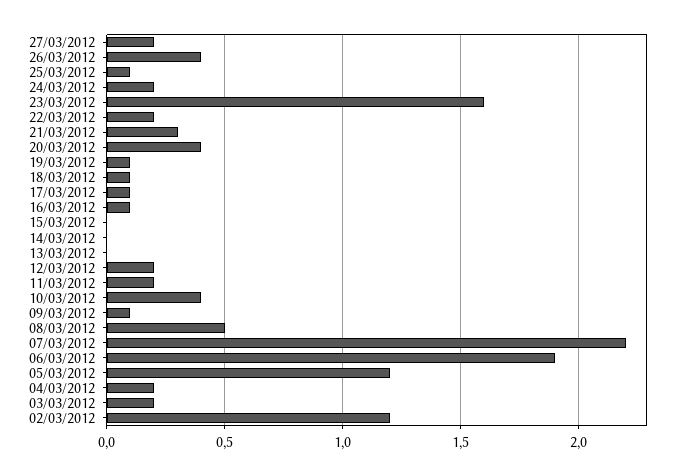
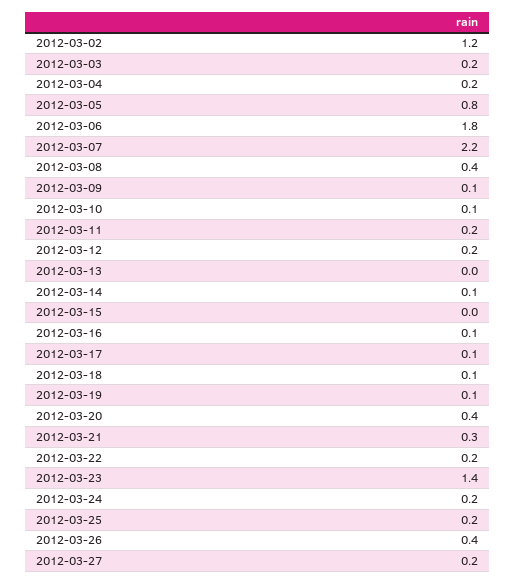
25/03/2012: 0.1 -> 0.2
23/03/2012: 1.6 -> 1.4
14/03/2012: 0 -> 0.1
10/03/2012: 0.4 -> 0.1
08/03/2012: 0.5 -> 0.4
06/03/2012: 1.9 -> 1.8
05/03/2012: 1.2 -> 0.8

